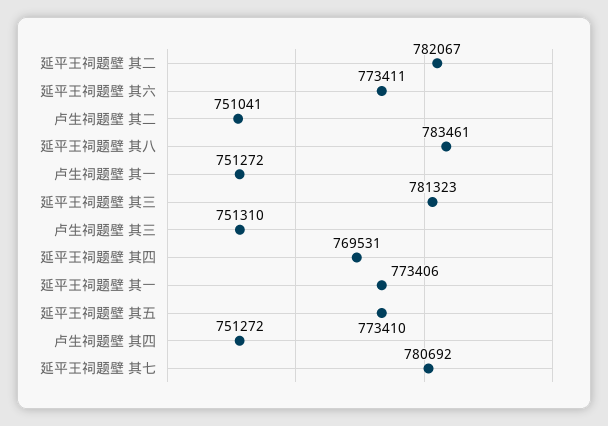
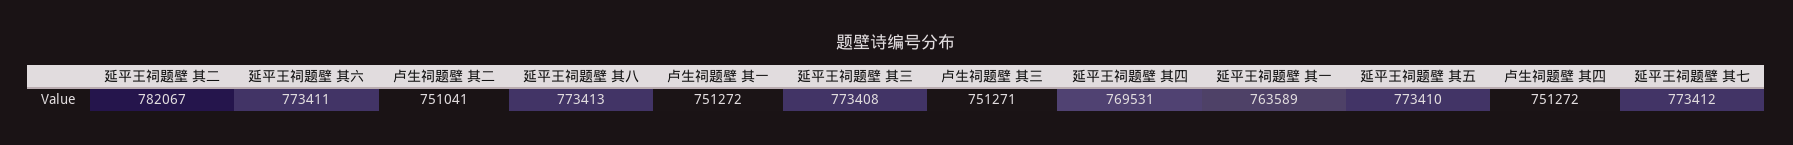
延平王祠题壁 其八: 783461 -> 773413
延平王祠题壁 其三: 781323 -> 773408
卢生祠题壁 其三: 751310 -> 751271
延平王祠题壁 其一: 773406 -> 763589
延平王祠题壁 其七: 780692 -> 773412

